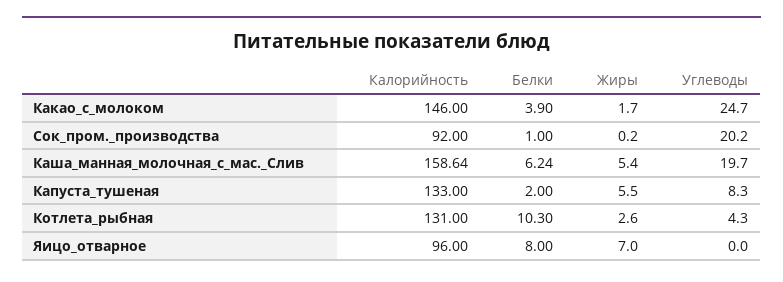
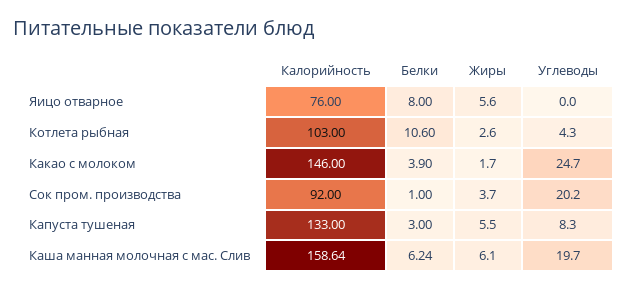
Жиры, Сок_пром._производства: 0.2 -> 3.7
Жиры, Каша_манная_молочная_с_мас._Слив: 5.4 -> 6.1
Белки, Капуста_тушеная: 2 -> 3
Калорийность, Котлета_рыбная: 131 -> 103
Белки, Котлета_рыбная: 10.3 -> 10.6
Калорийность, Яицо_отварное: 96 -> 76
Жиры, Яицо_отварное: 7 -> 5.6

